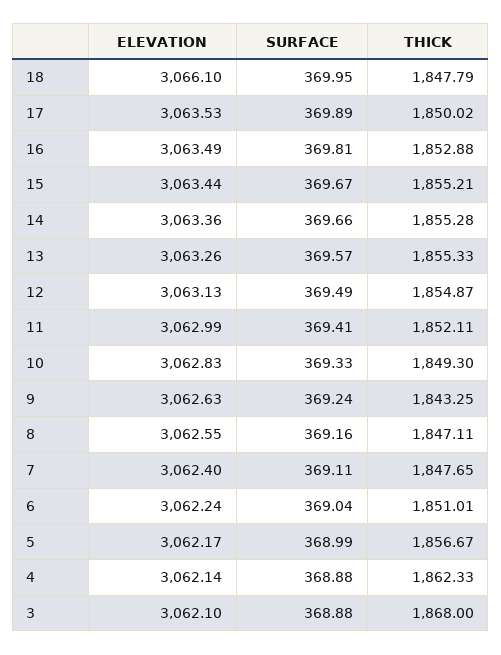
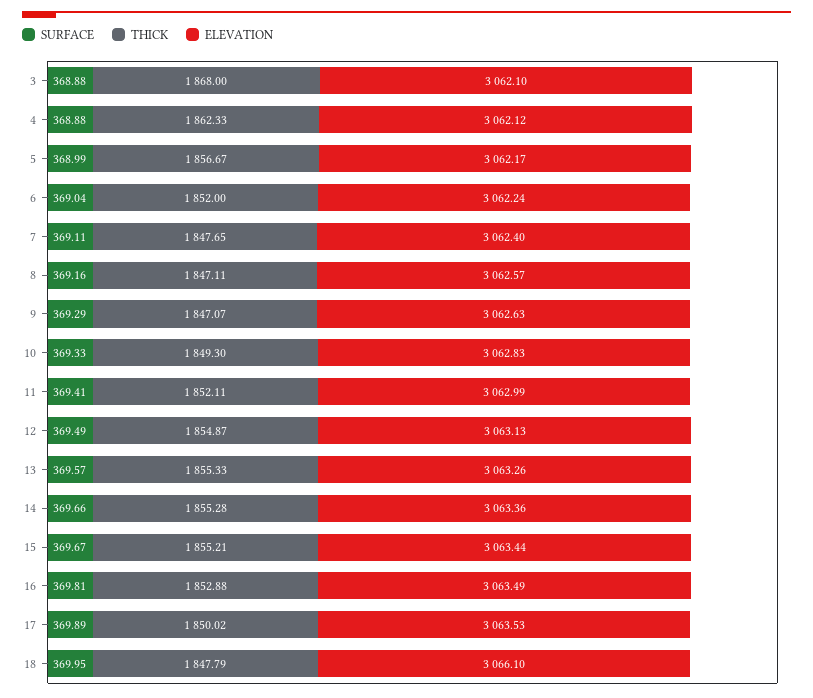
SURFACE, 9: 369.24 -> 369.29
THICK, 9: 1843.25 -> 1847.07
ELEVATION, 8: 3062.55 -> 3062.57
THICK, 6: 1851.01 -> 1852
ELEVATION, 4: 3062.14 -> 3062.12

